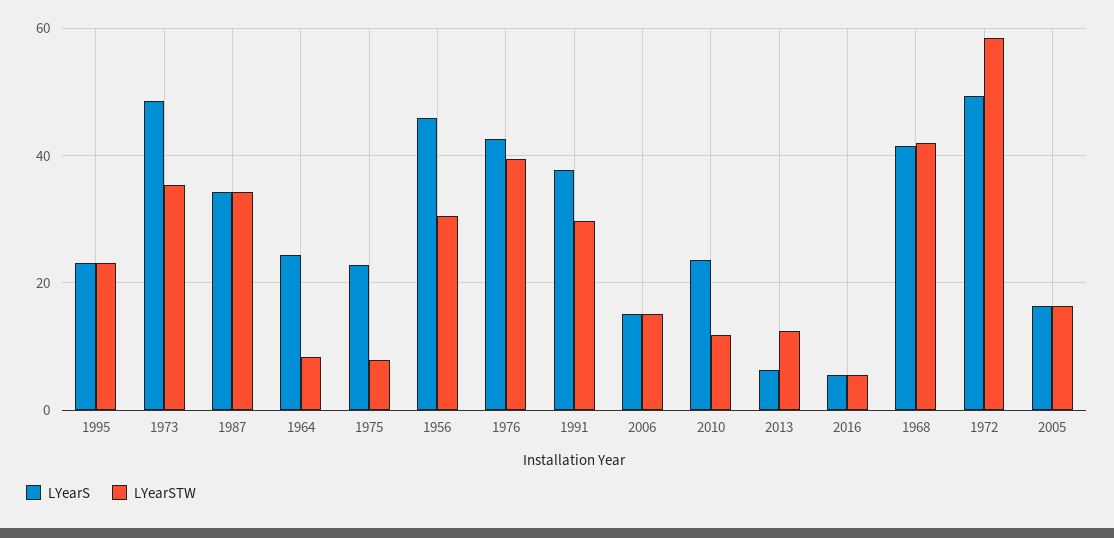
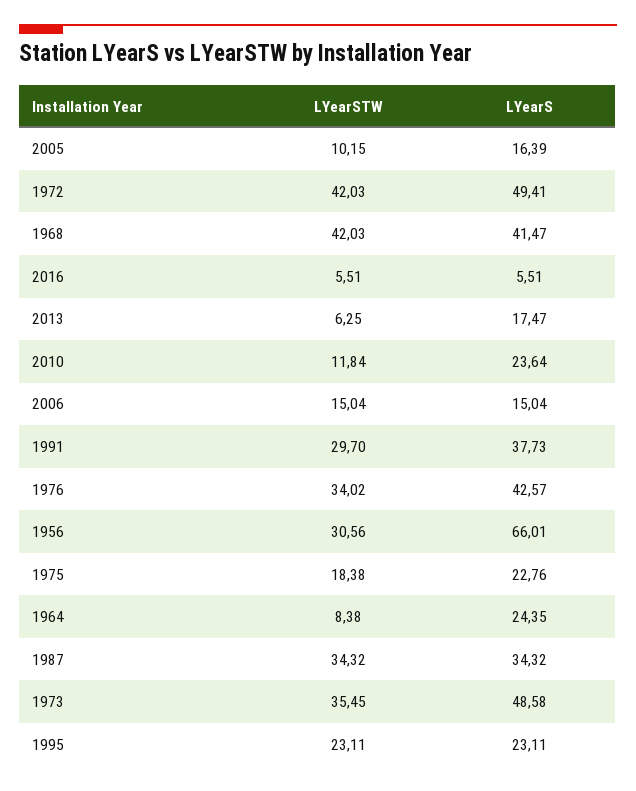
LYearSTW, 1975: 8 -> 18.38
LYearS, 1956: 46 -> 66.01
LYearSTW, 1976: 40 -> 34.02
LYearS, 2013: 6 -> 17.47
LYearSTW, 2013: 12 -> 6.25
LYearSTW, 1972: 58 -> 42.03
LYearSTW, 2005: 16 -> 10.15

